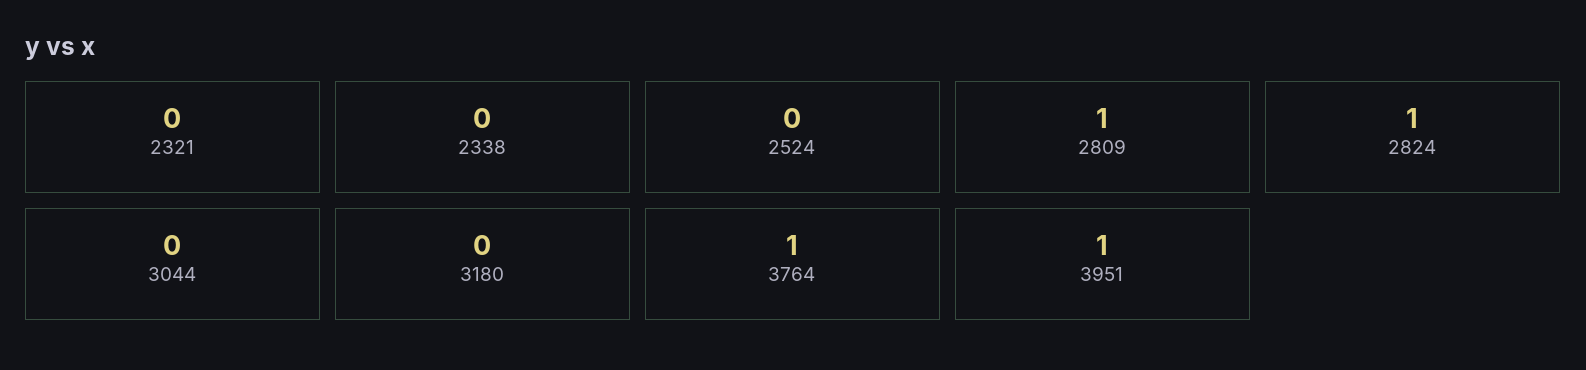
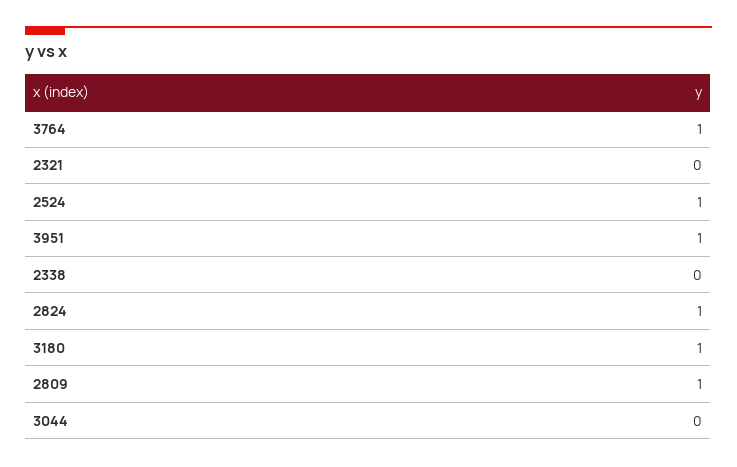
2524: 0 -> 1
3180: 0 -> 1

